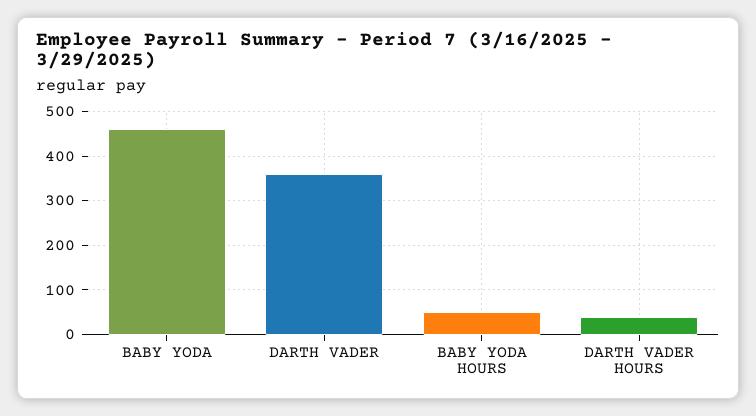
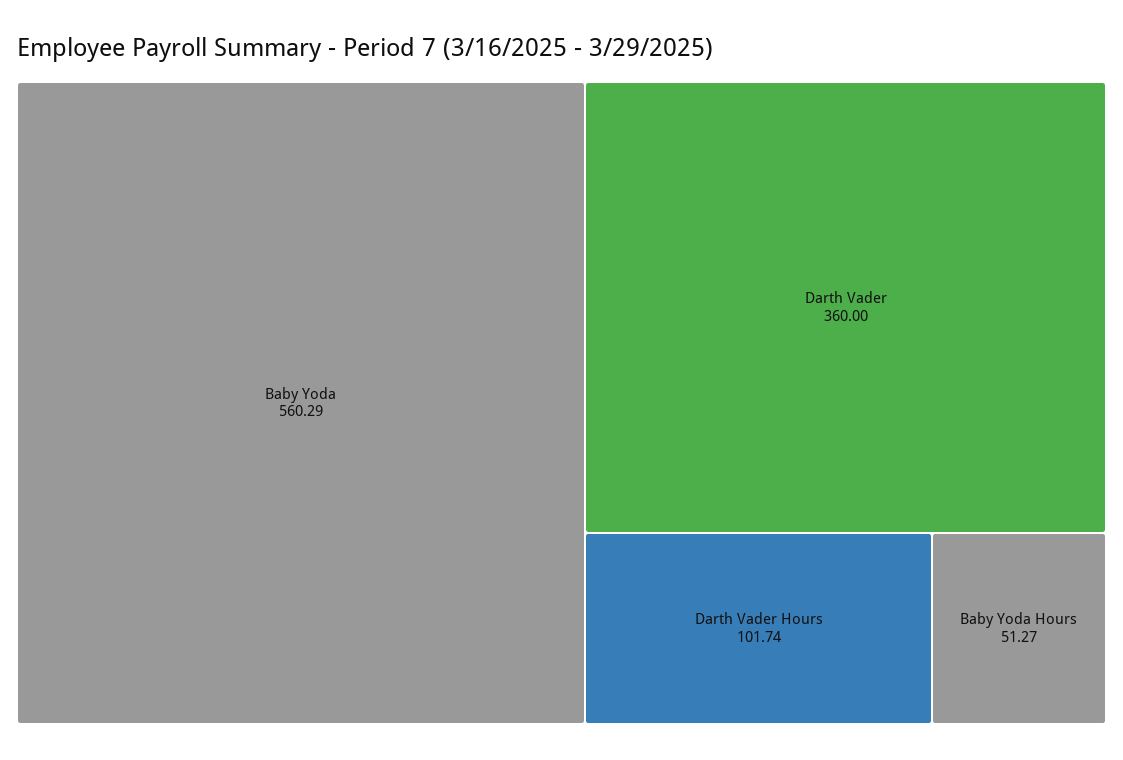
BABY YODA: 460 -> 560.29
DARTH VADER HOURS: 40 -> 101.74

